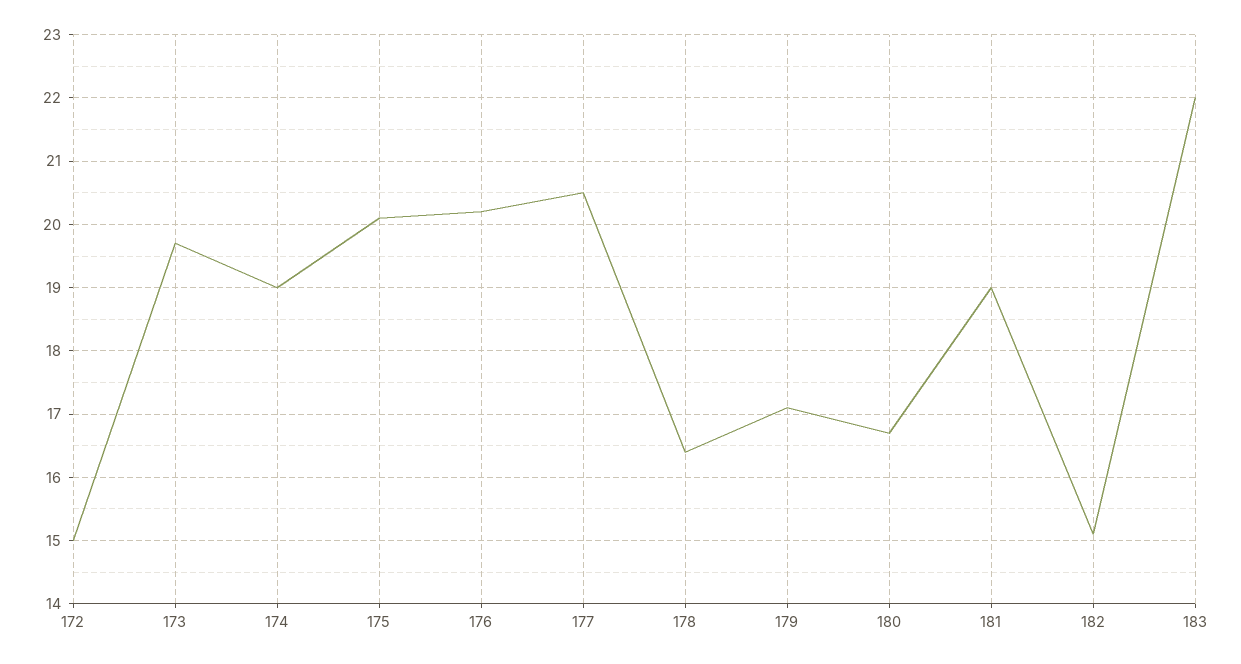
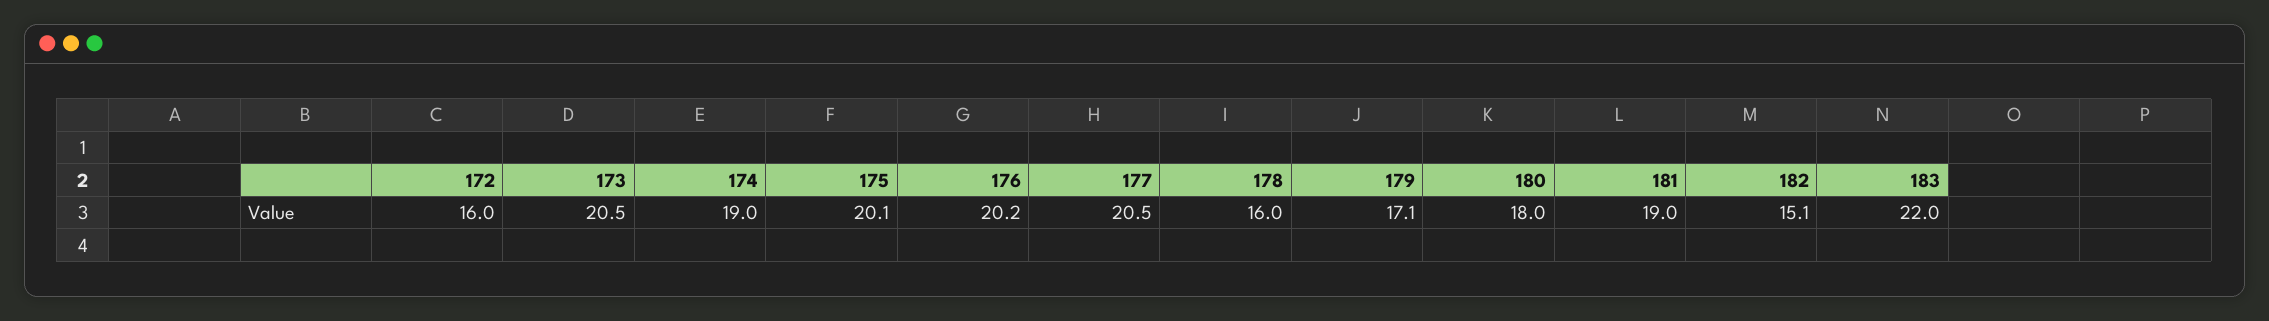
172: 15 -> 16
173: 19.7 -> 20.5
178: 16.4 -> 16
180: 16.7 -> 18

